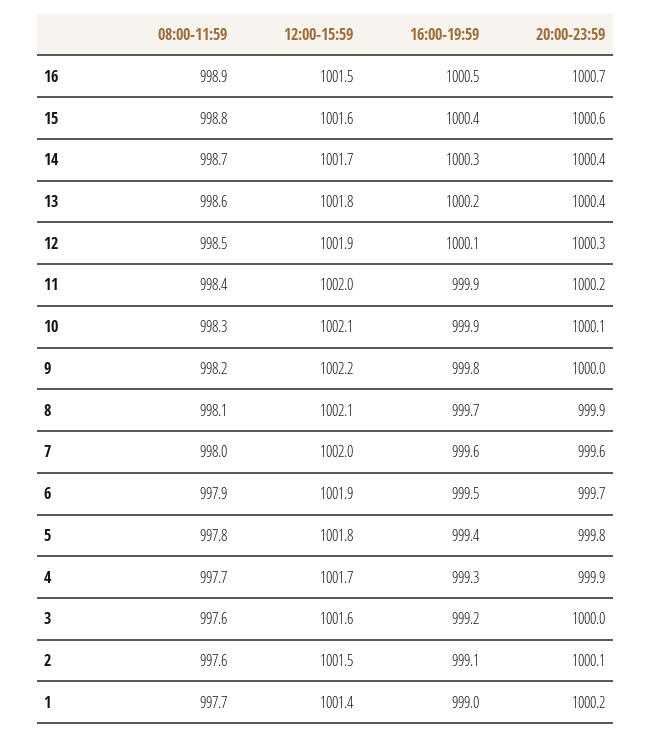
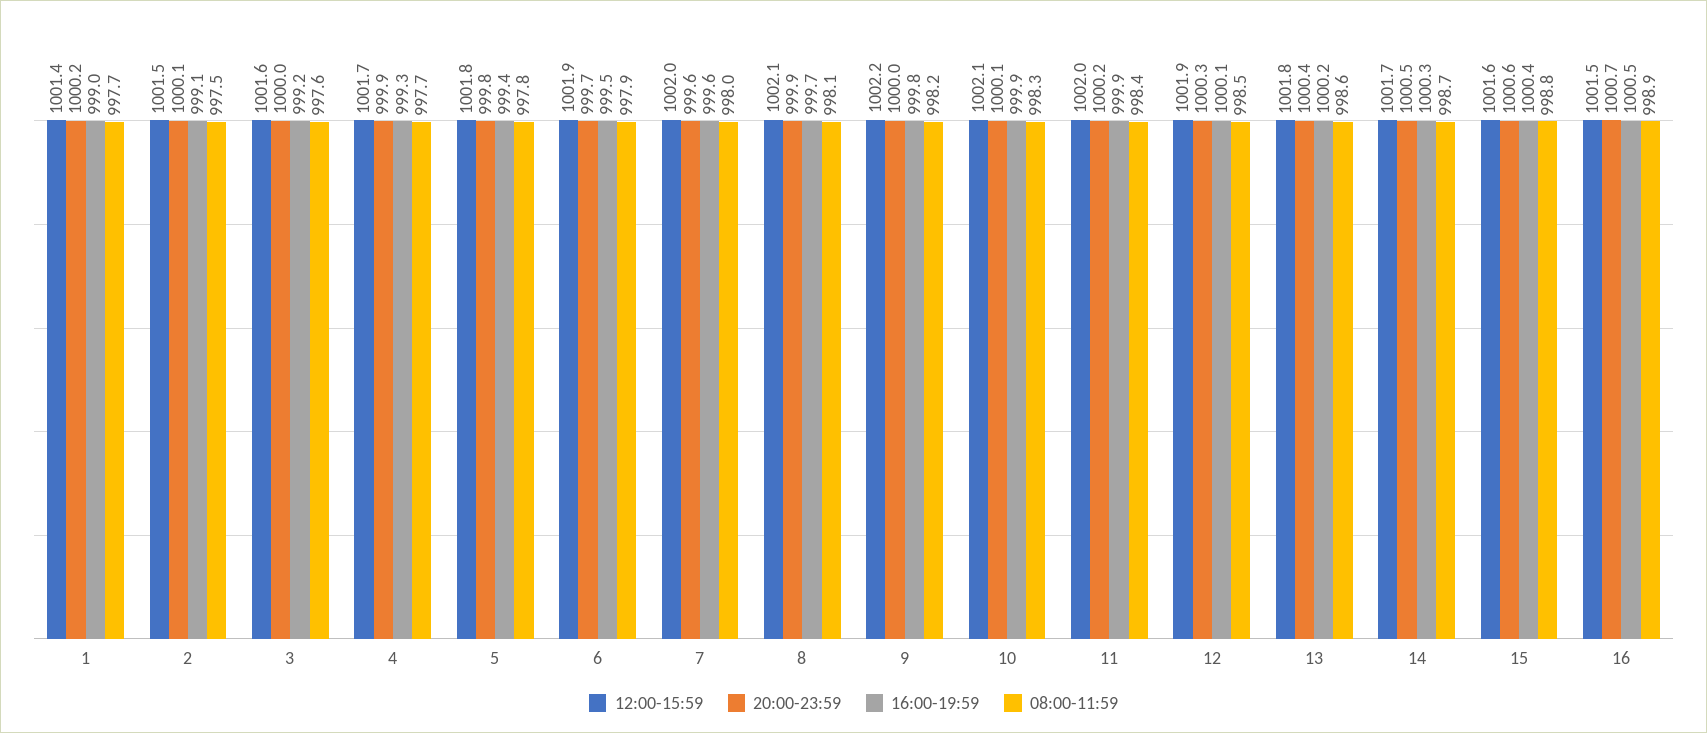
20:00-23:59, 14: 1000.4 -> 1000.5
08:00-11:59, 2: 997.6 -> 997.5

